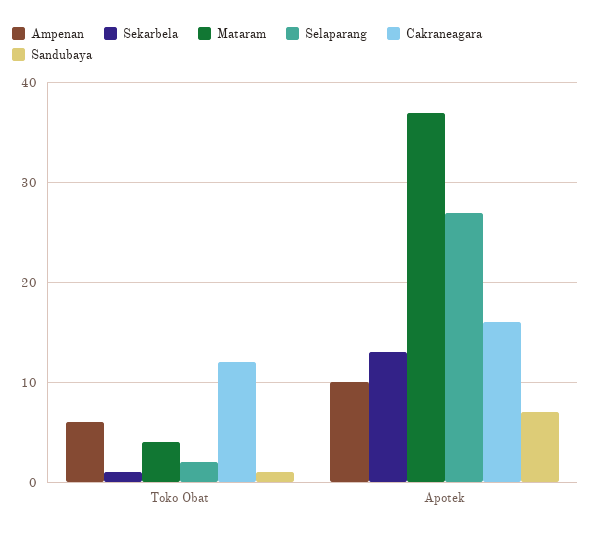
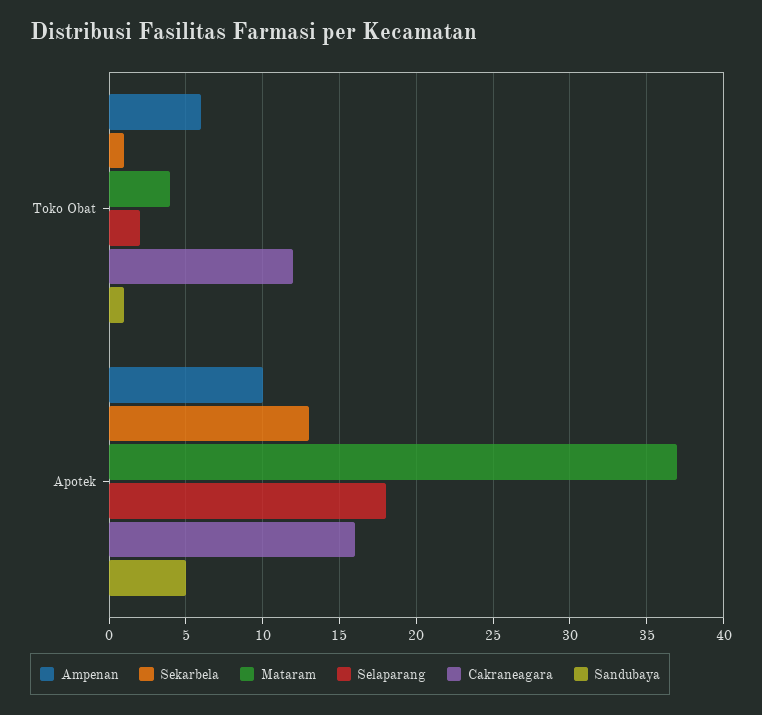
Selaparang, Apotek: 27 -> 18
Sandubaya, Apotek: 7 -> 5

